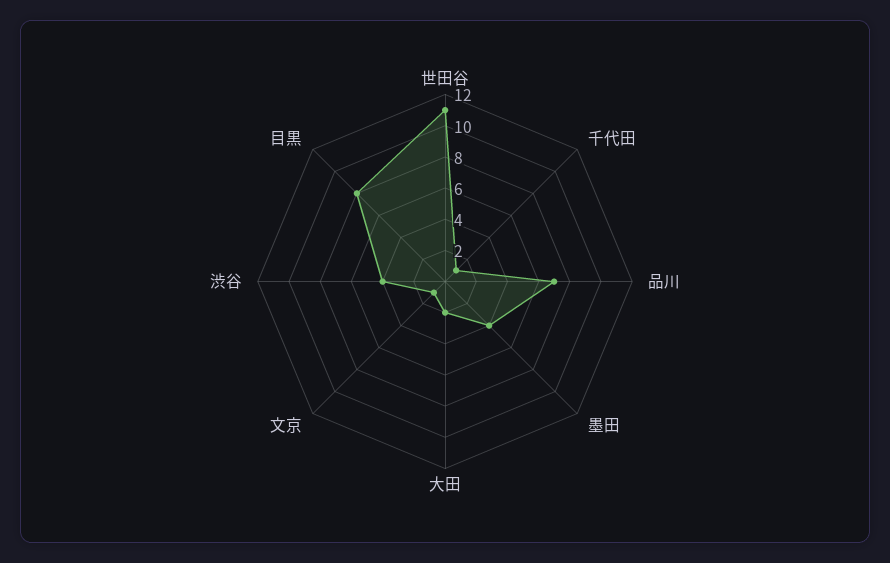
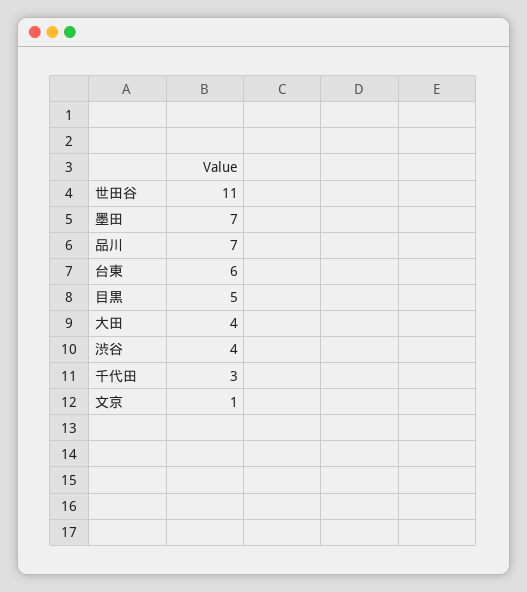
千代田: 1 -> 3
墨田: 4 -> 7
大田: 2 -> 4
目黒: 8 -> 5
台東: none -> 6

